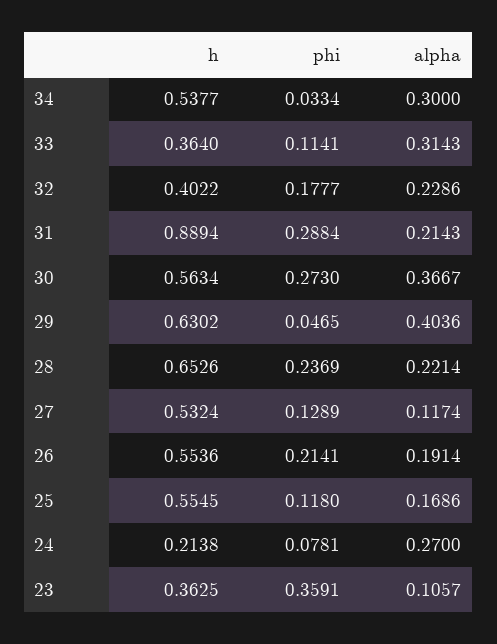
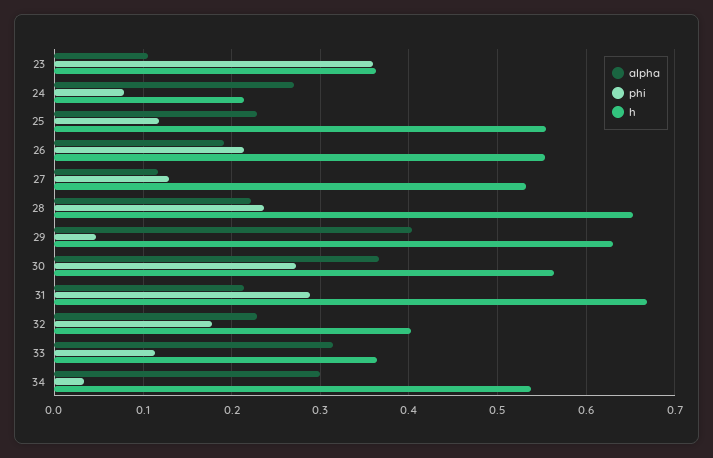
h, 31: 0.8894 -> 0.67
alpha, 25: 0.1686 -> 0.23

